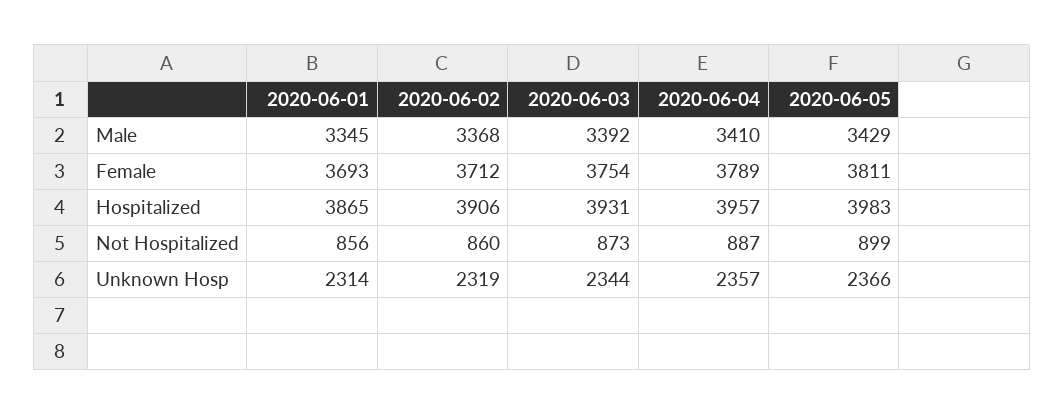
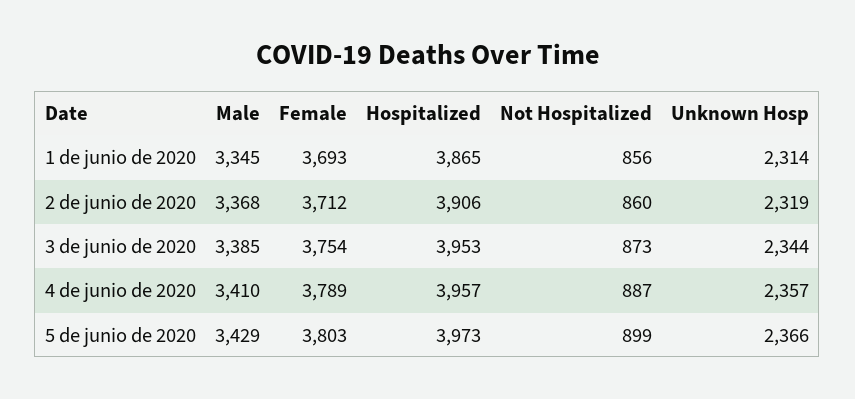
2020-06-03, Male: 3392 -> 3385
2020-06-05, Female: 3811 -> 3803
2020-06-03, Hospitalized: 3931 -> 3953
2020-06-05, Hospitalized: 3983 -> 3973

